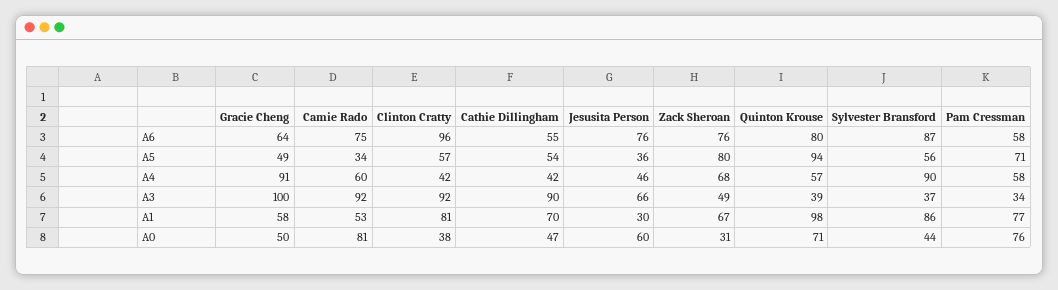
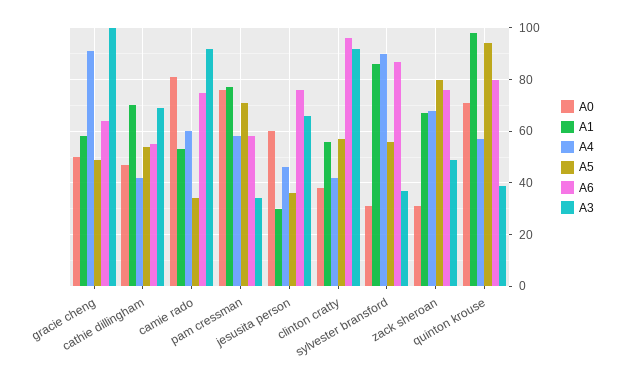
A3, Cathie Dillingham: 90 -> 70
A1, Clinton Cratty: 81 -> 55
A0, Sylvester Bransford: 44 -> 30

